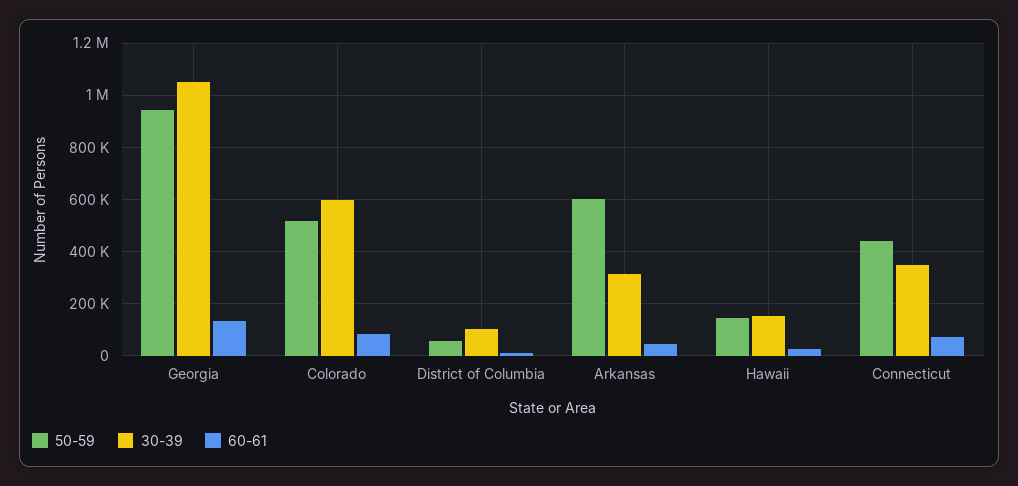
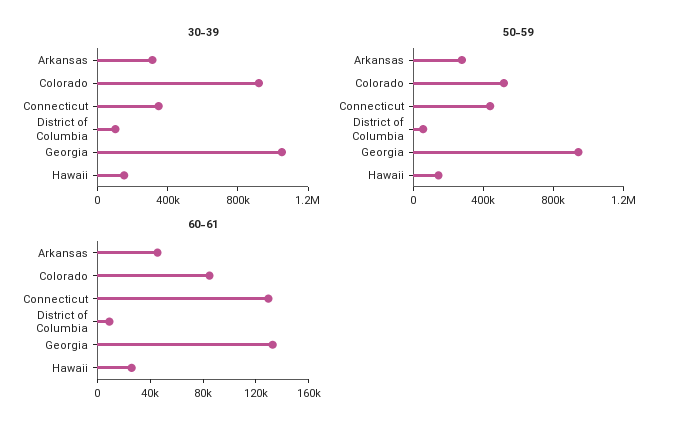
30-39, Colorado: 600000 -> 900000
50-59, Arkansas: 600000 -> 300000
60-61, Connecticut: 75000 -> 130000

